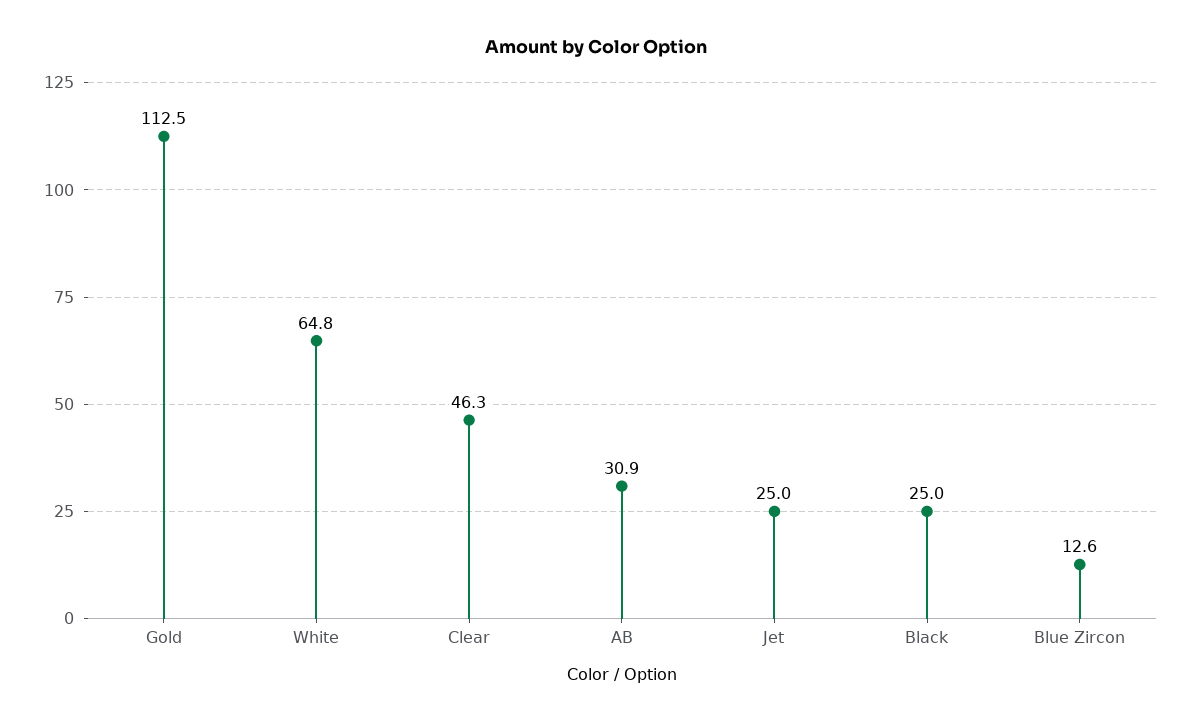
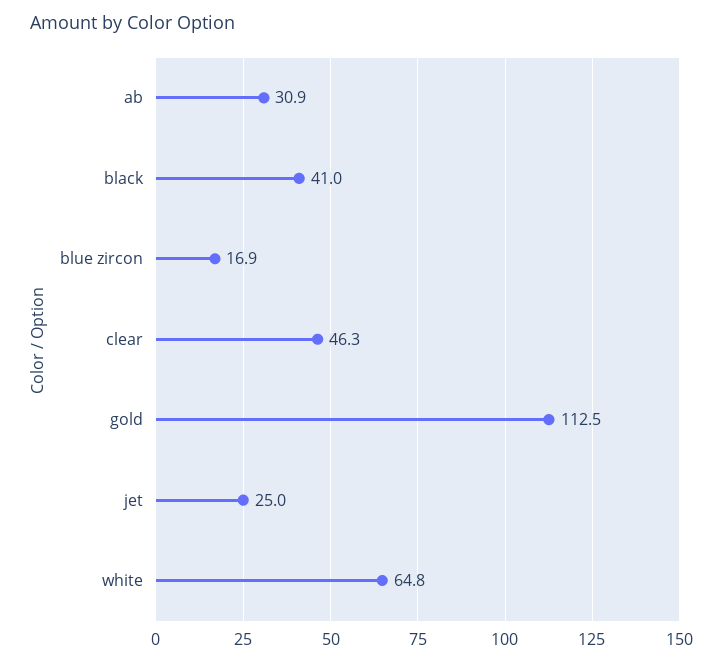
Black: 25 -> 41
Blue Zircon: 12.6 -> 16.9

